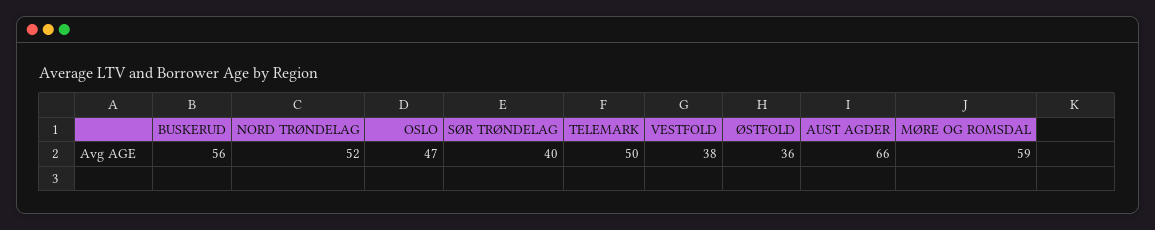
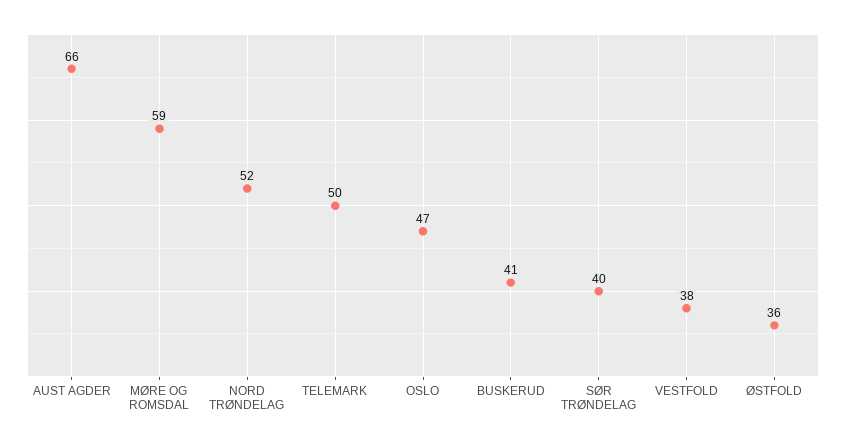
BUSKERUD: 56 -> 41

